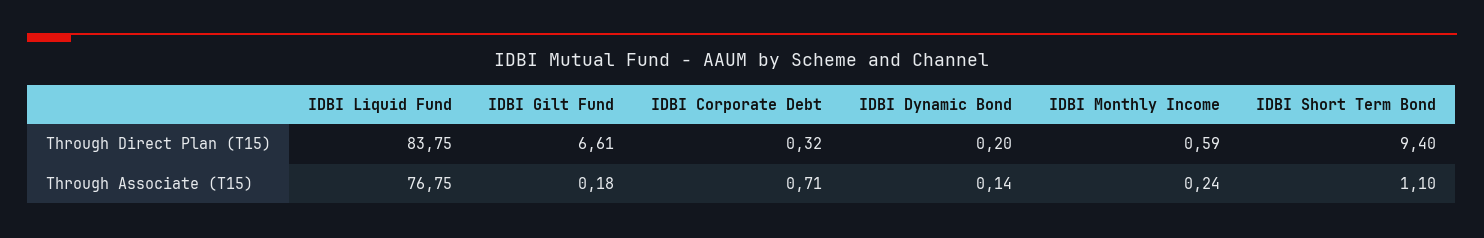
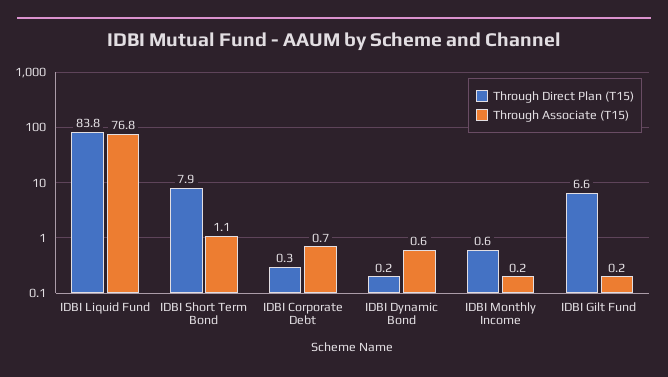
Through Direct Plan (T15), IDBI Short Term Bond: 9.4 -> 7.9
Through Associate (T15), IDBI Dynamic Bond: 0.14 -> 0.6

